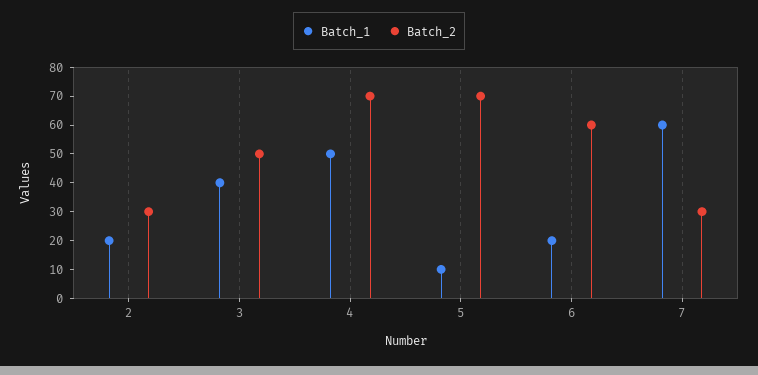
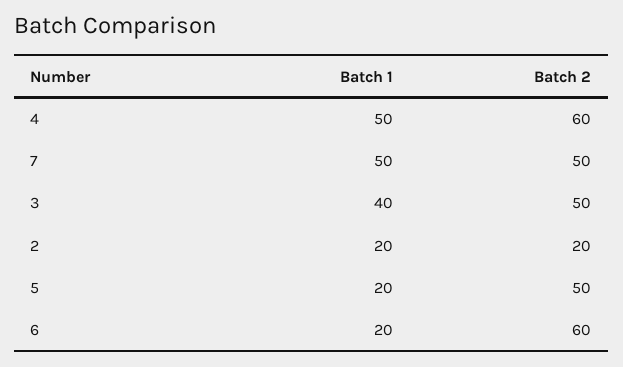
Batch_2, 2: 30 -> 20
Batch_2, 4: 70 -> 60
Batch_1, 5: 10 -> 20
Batch_2, 5: 70 -> 50
Batch_1, 7: 60 -> 50
Batch_2, 7: 30 -> 50

